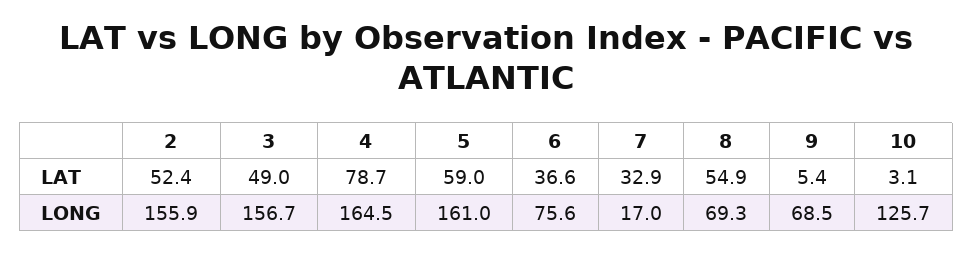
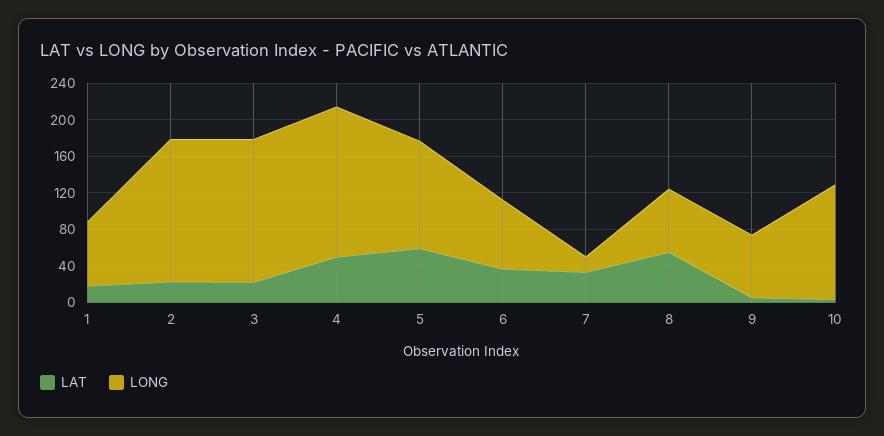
LAT, 2: 52.4 -> 20
LAT, 3: 49 -> 20
LAT, 4: 78.7 -> 50
LONG, 5: 161 -> 120
LAT, 1: none -> 20
LONG, 1: none -> 70

